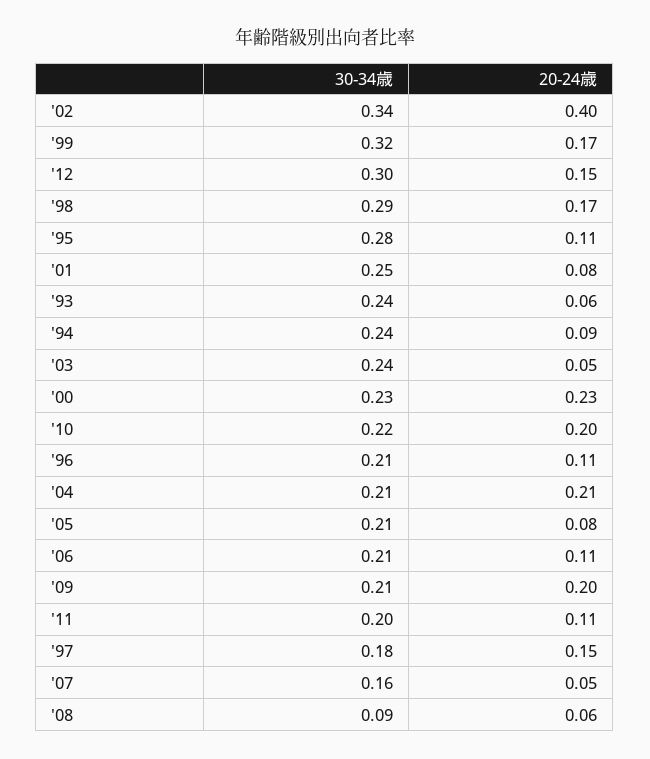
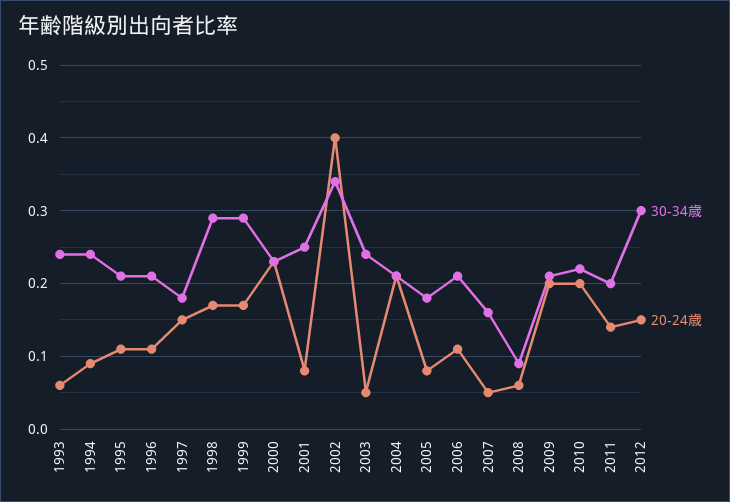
30-34歳, '99: 0.32 -> 0.29
30-34歳, '95: 0.28 -> 0.21
30-34歳, '05: 0.21 -> 0.18
20-24歳, '11: 0.11 -> 0.14

